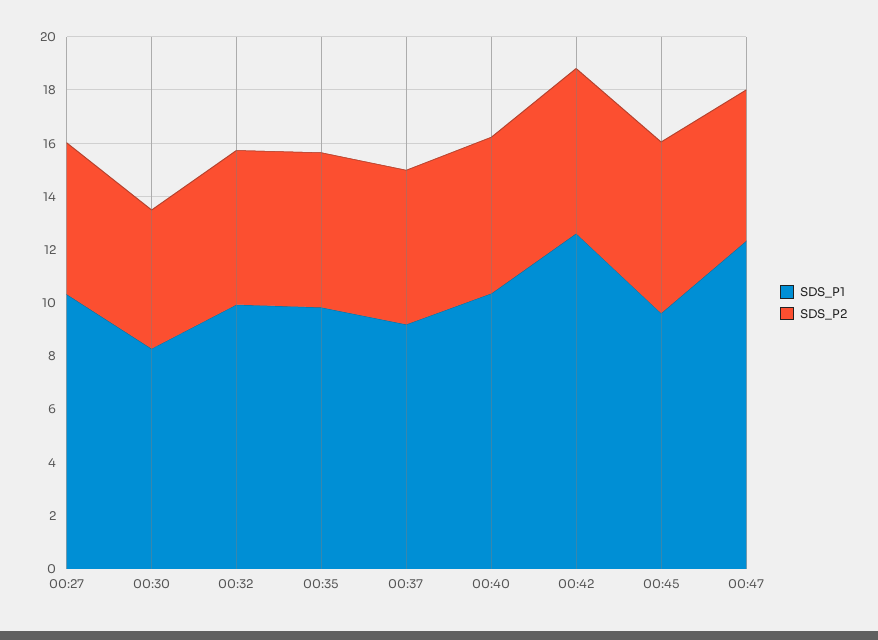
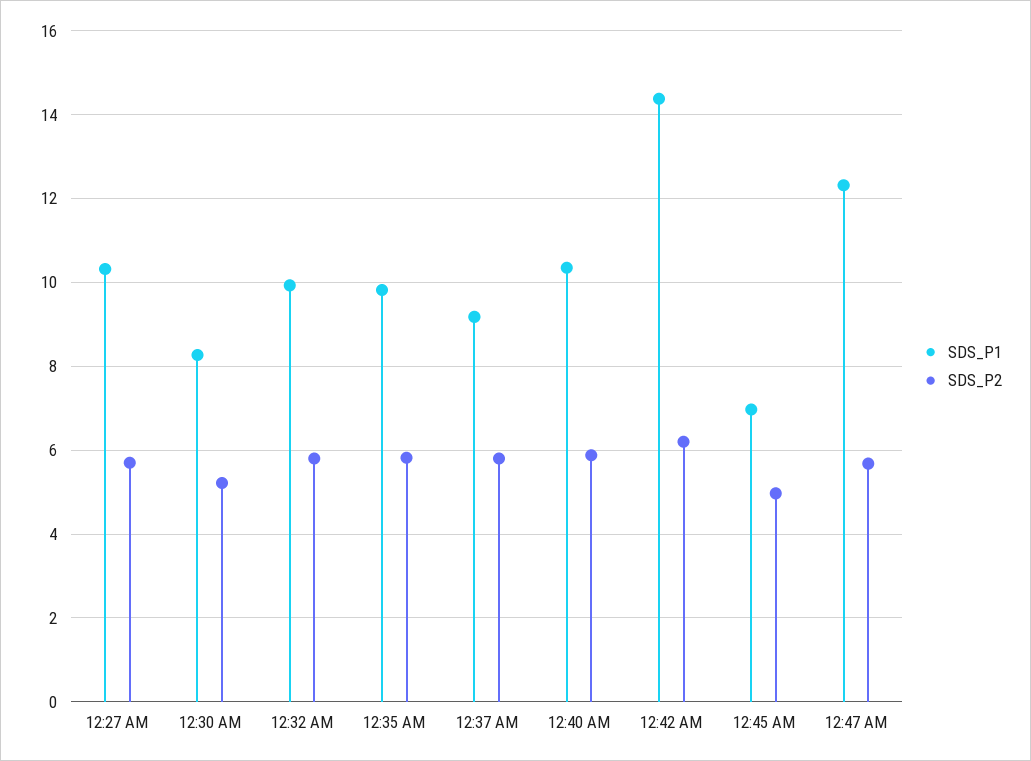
SDS_P1, 00:42: 12.5 -> 14.4
SDS_P1, 00:45: 9.5 -> 7
SDS_P2, 00:45: 6.5 -> 5

